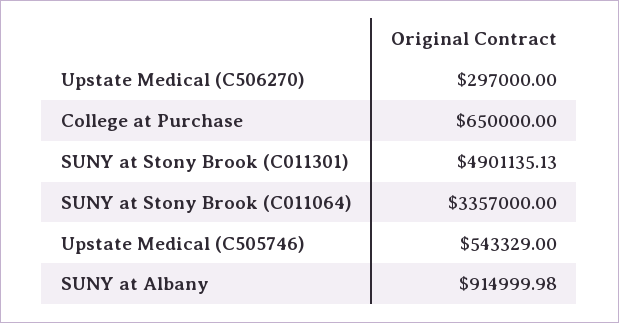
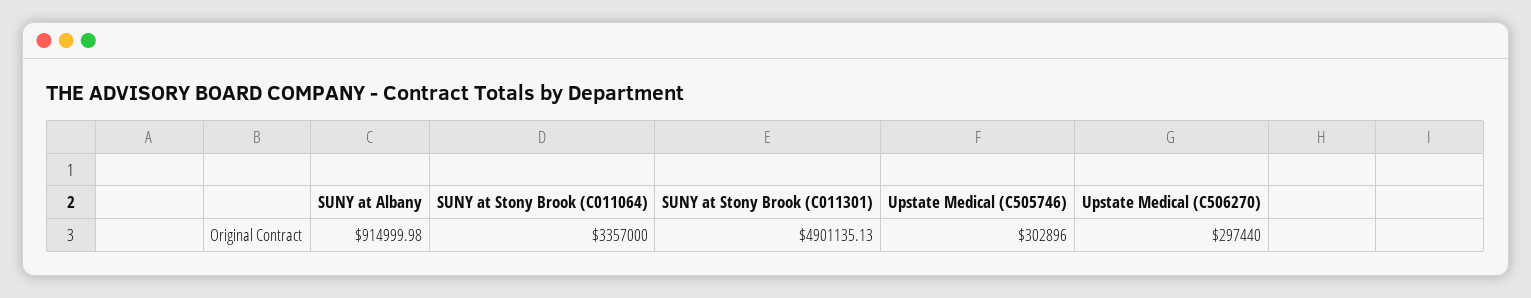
Upstate Medical (C506270): 297000 -> 297440
College at Purchase: 650000 -> none
Upstate Medical (C505746): 543329 -> 302896

